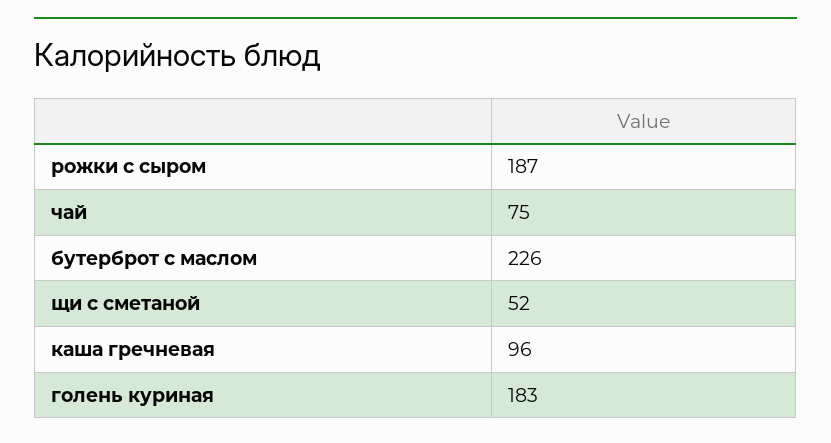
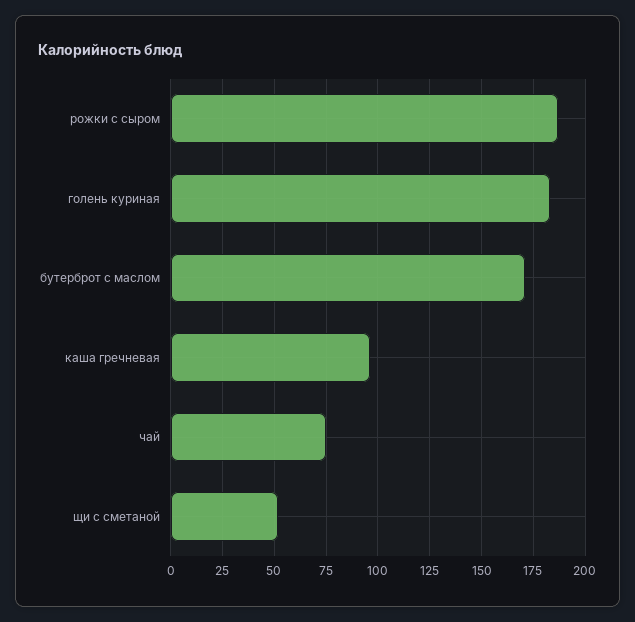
бутерброт с маслом: 226 -> 170

